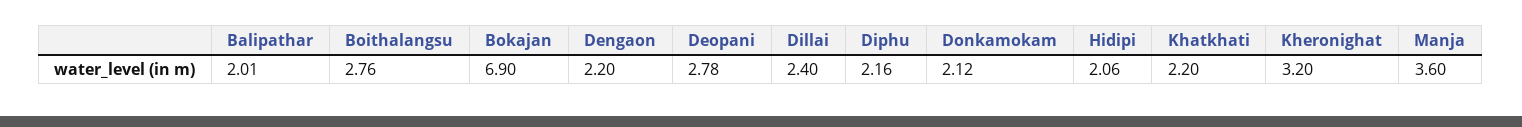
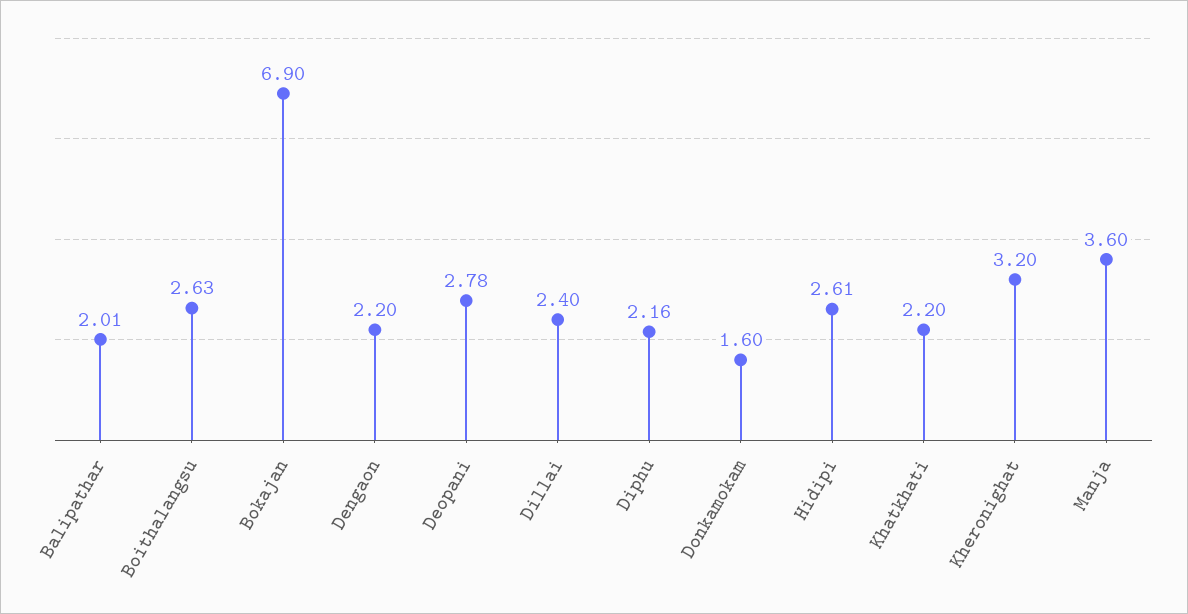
Boithalangsu: 2.76 -> 2.63
Donkamokam: 2.12 -> 1.6
Hidipi: 2.06 -> 2.61

